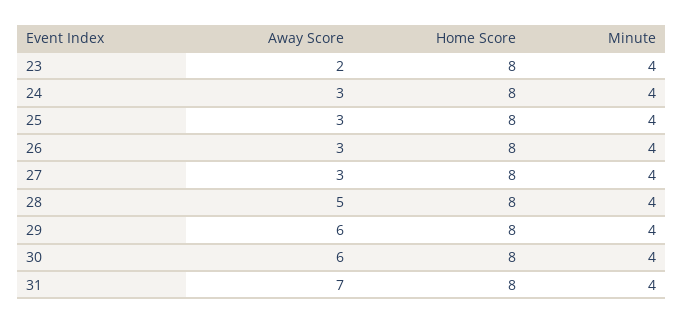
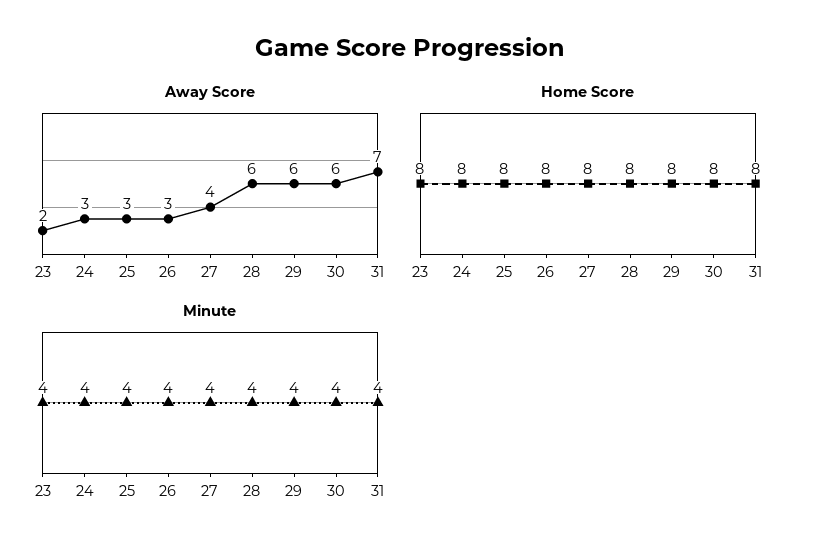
Away Score, 27: 3 -> 4
Away Score, 28: 5 -> 6

